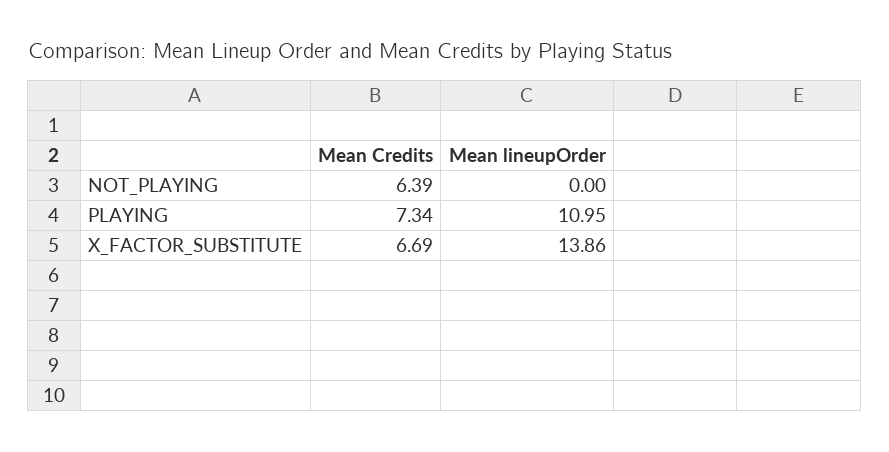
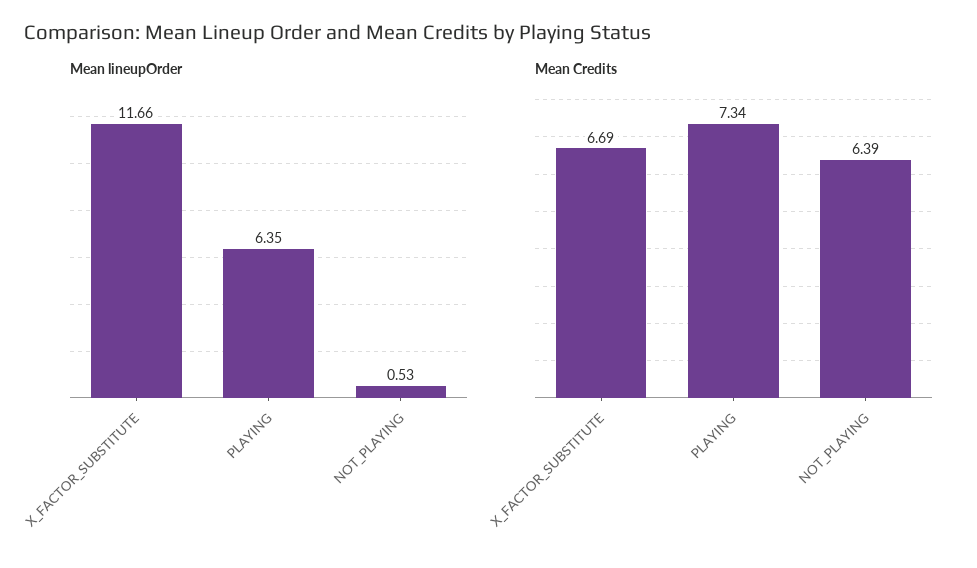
Mean lineupOrder, NOT_PLAYING: 0 -> 0.53
Mean lineupOrder, PLAYING: 10.95 -> 6.35
Mean lineupOrder, X_FACTOR_SUBSTITUTE: 13.86 -> 11.66

